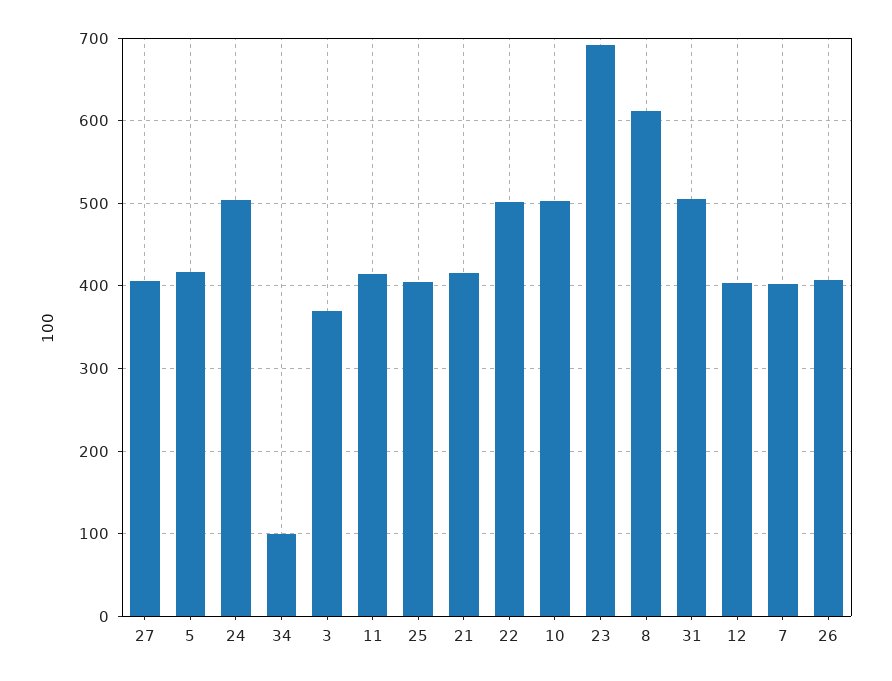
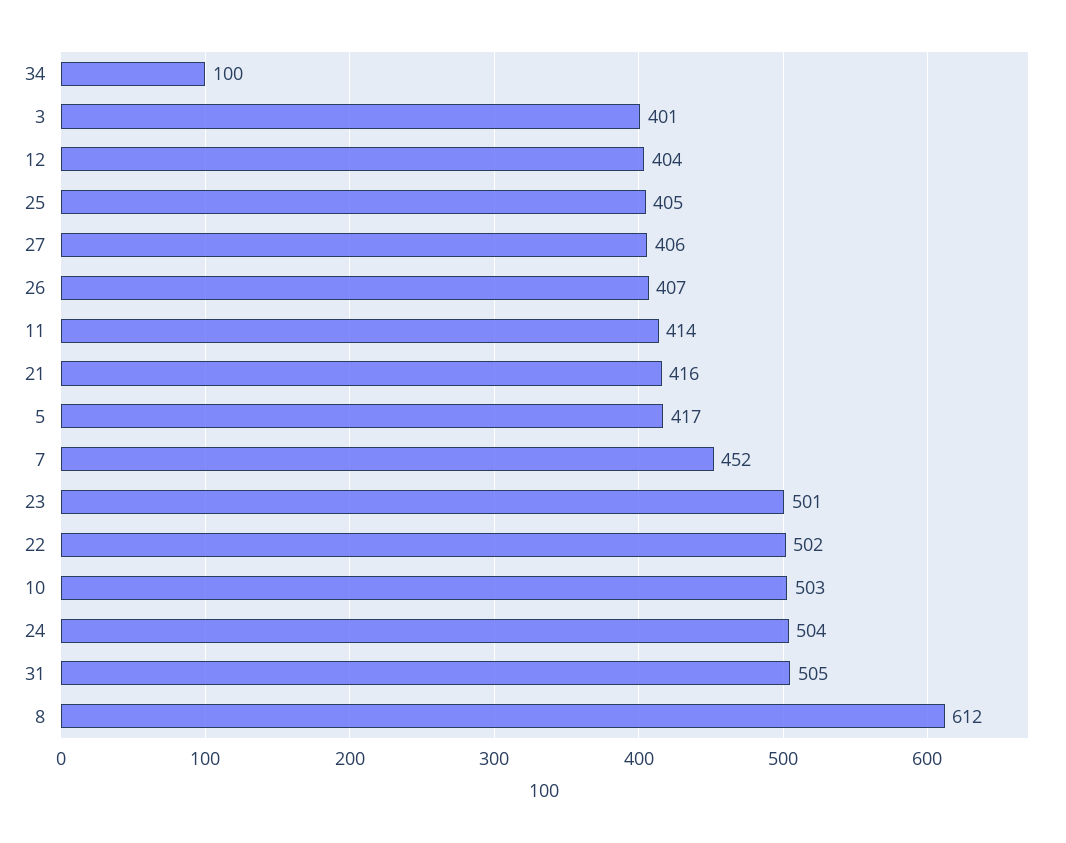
3: 370 -> 401
23: 690 -> 501
7: 400 -> 452

